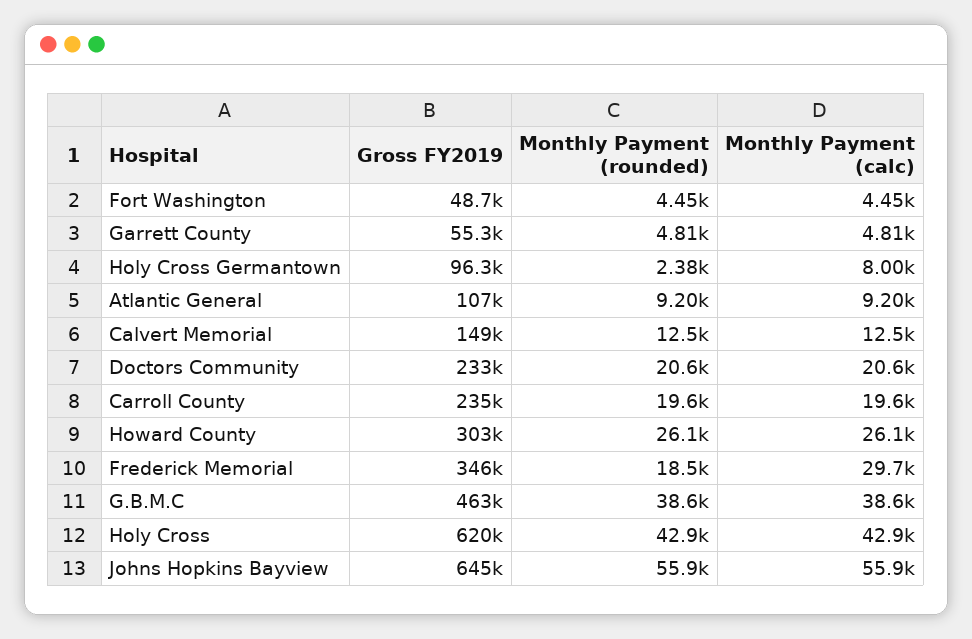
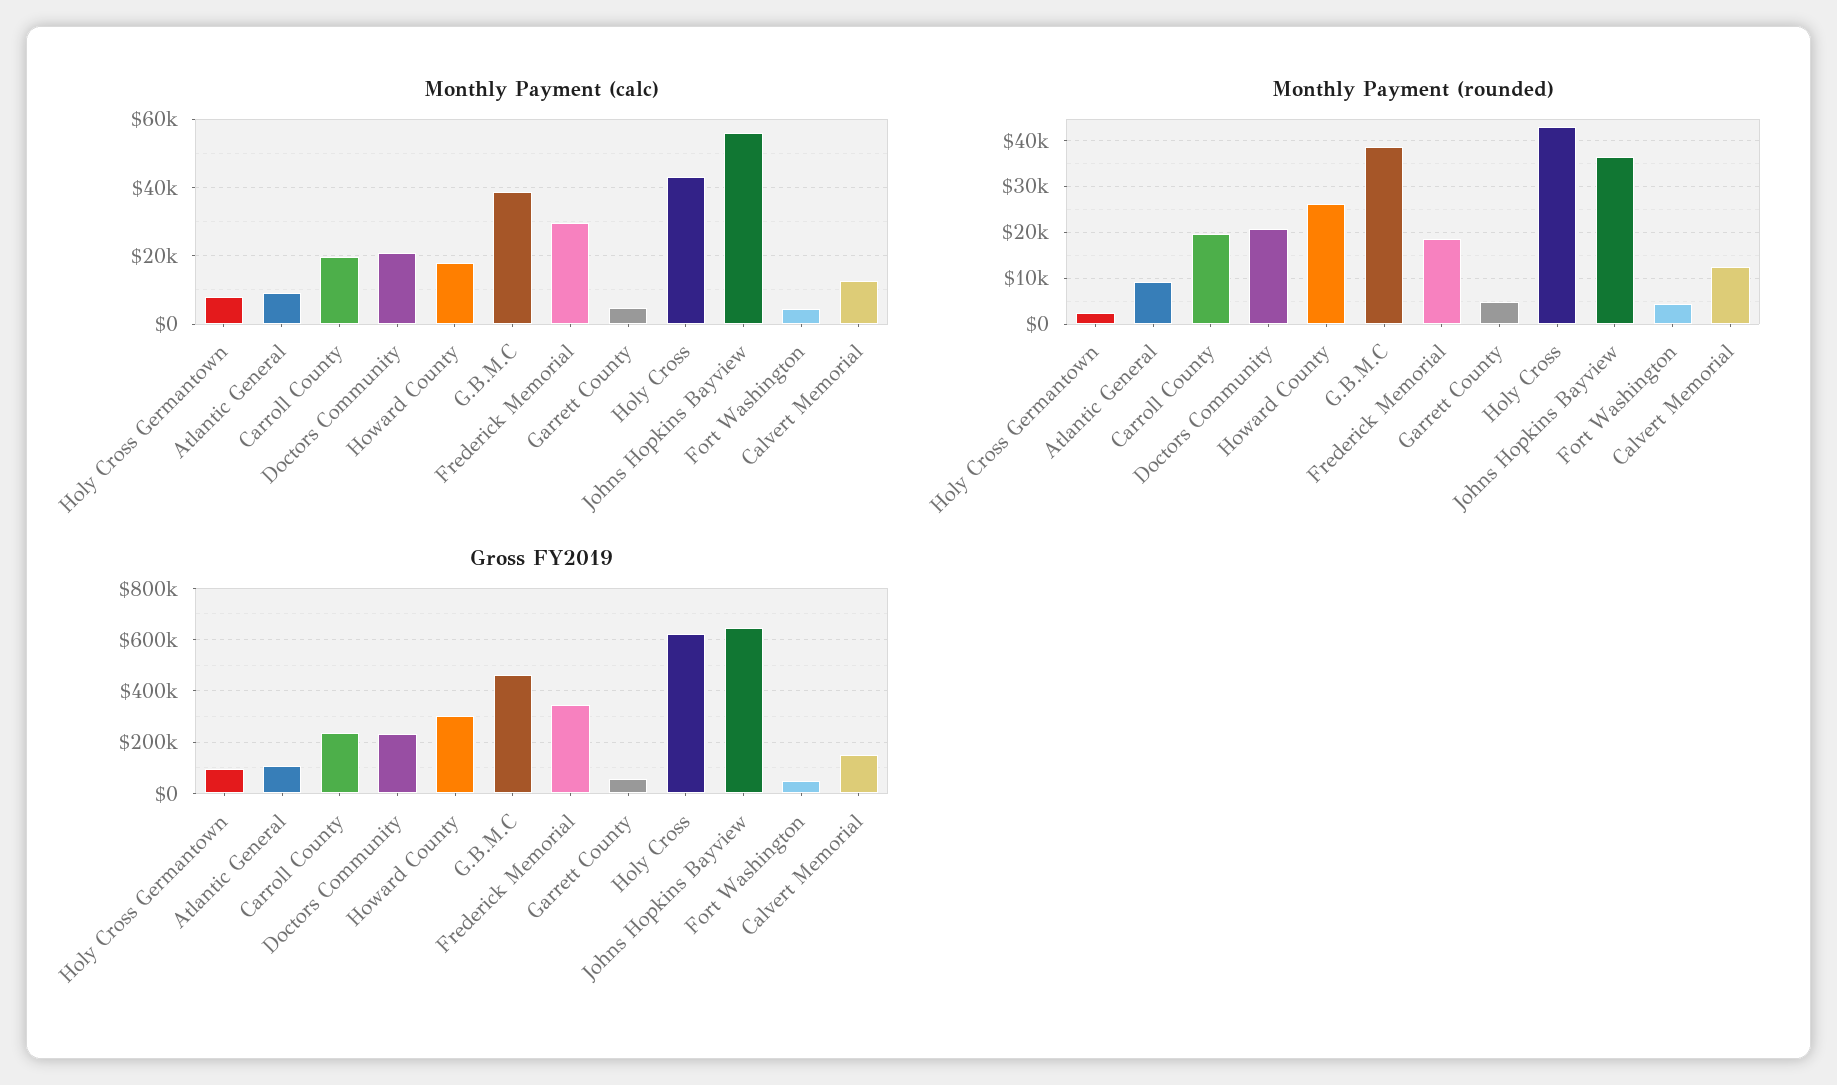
Monthly Payment (calc), Howard County: 26100 -> 18000
Monthly Payment (rounded), Johns Hopkins Bayview: 55900 -> 36000

